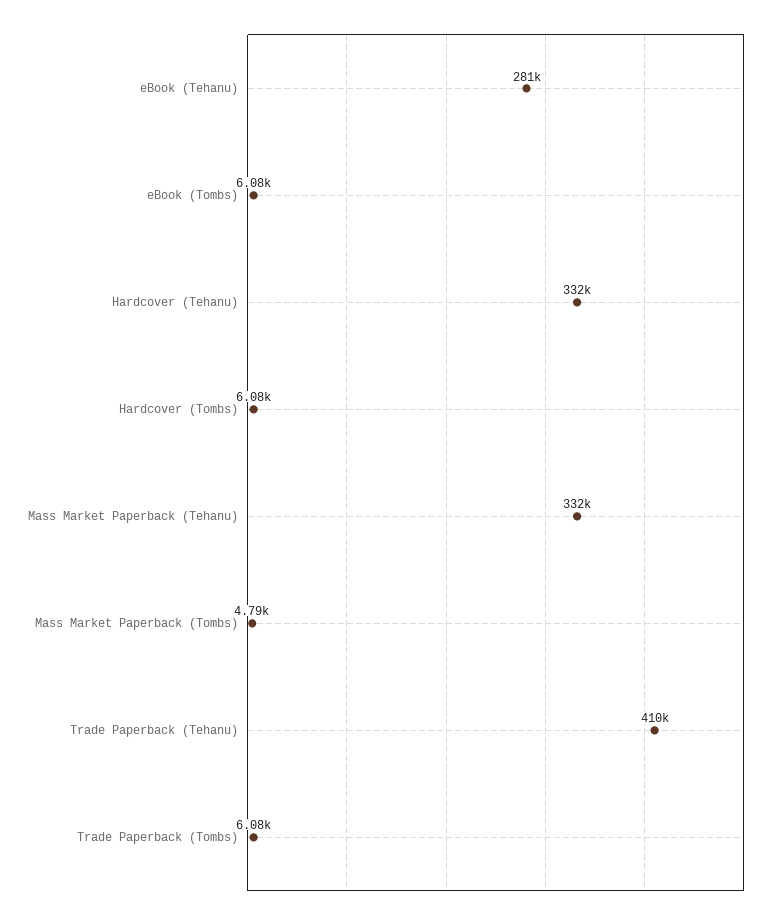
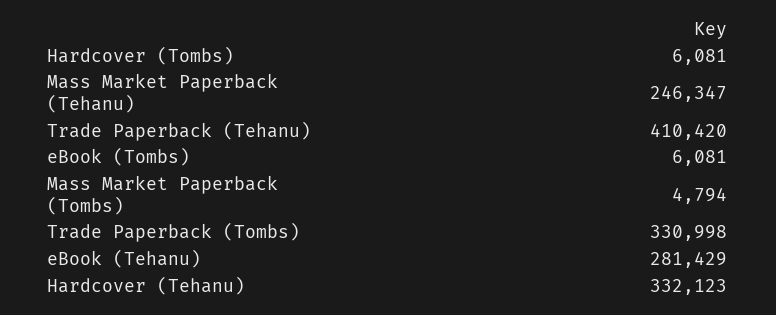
Mass Market Paperback (Tehanu): 332000 -> 246347
Trade Paperback (Tombs): 6080 -> 330998

